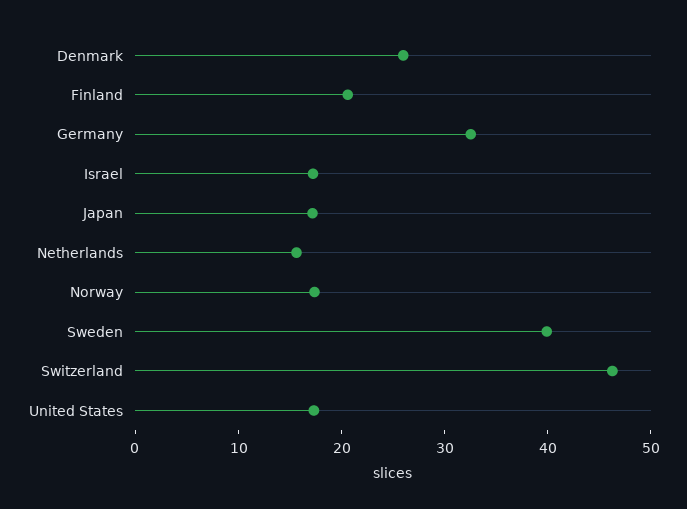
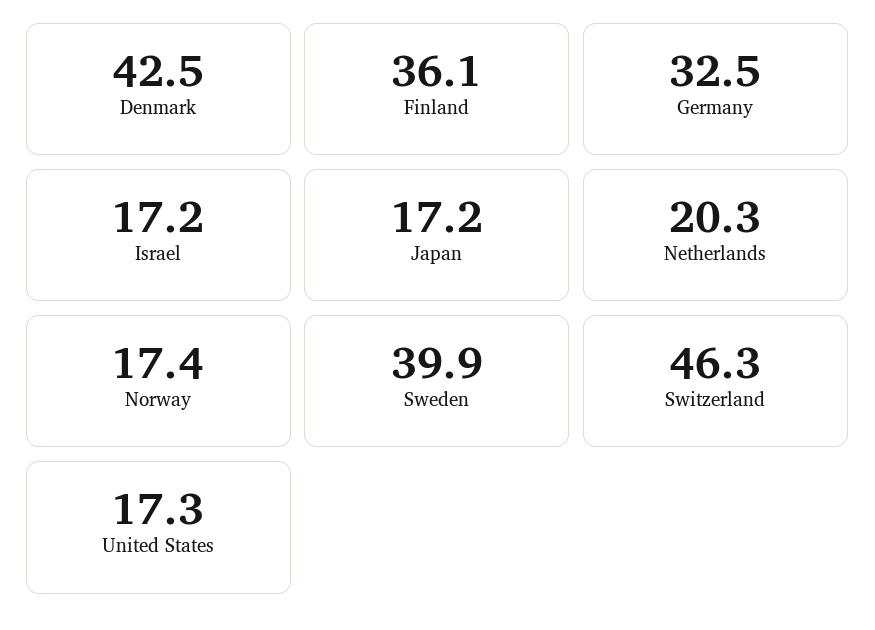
Denmark: 26 -> 42.5
Finland: 20 -> 36.1
Netherlands: 16 -> 20.3

